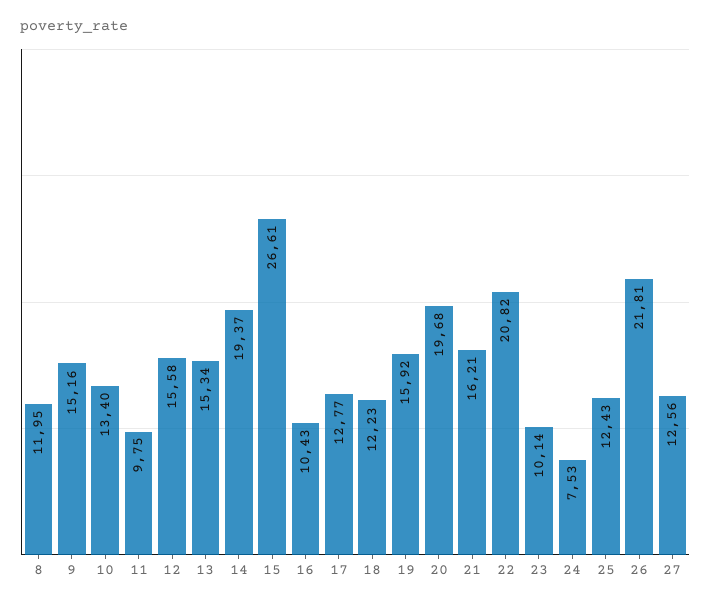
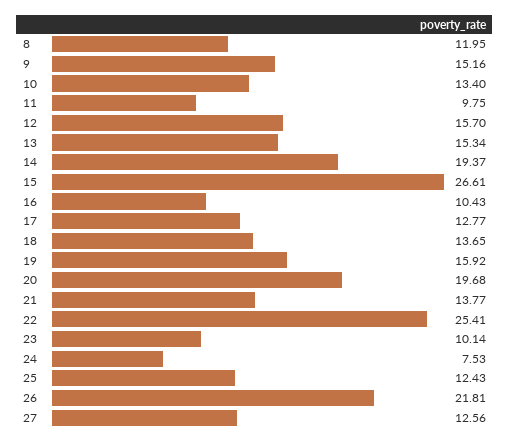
12: 15.58 -> 15.7
18: 12.23 -> 13.65
21: 16.21 -> 13.77
22: 20.82 -> 25.41

